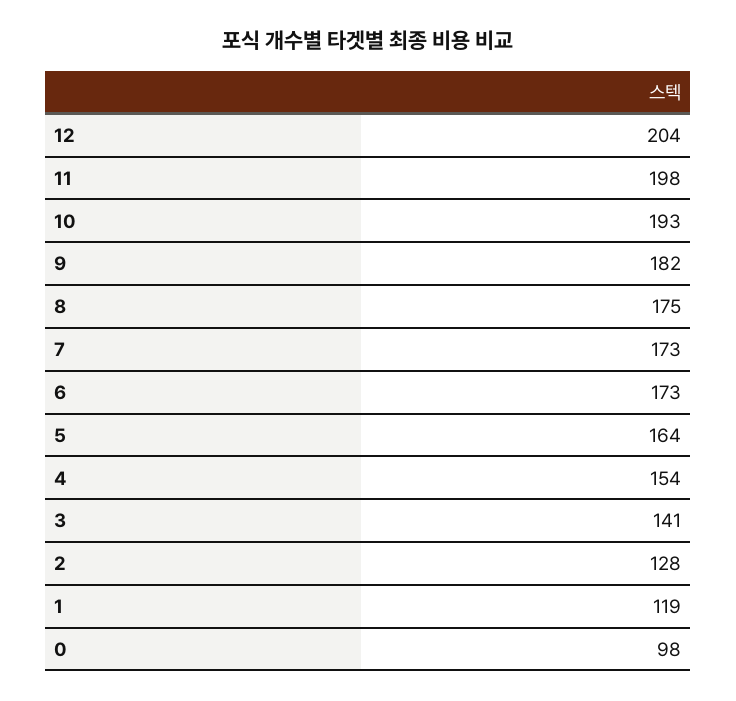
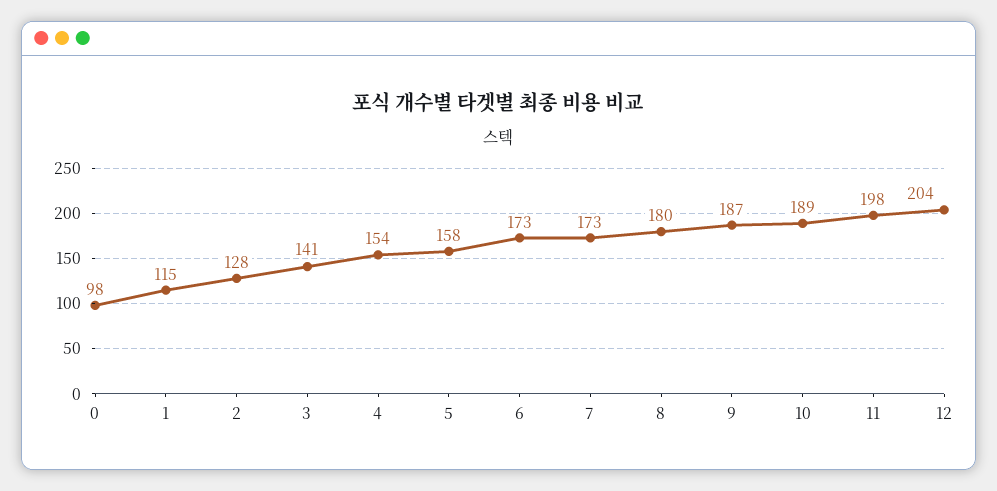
10: 193 -> 189
9: 182 -> 187
8: 175 -> 180
5: 164 -> 158
1: 119 -> 115

